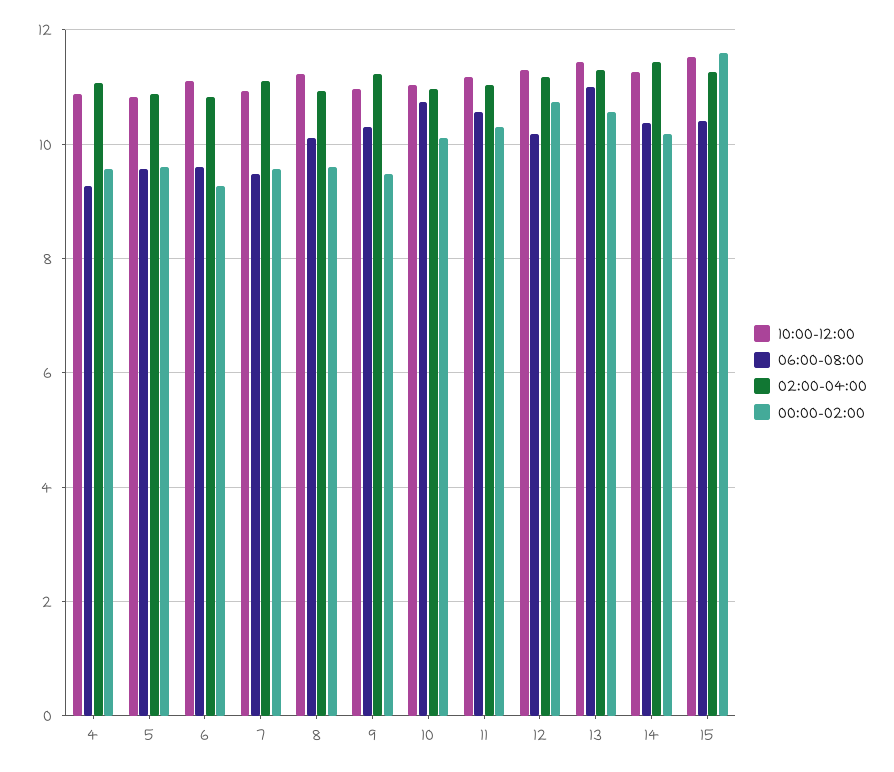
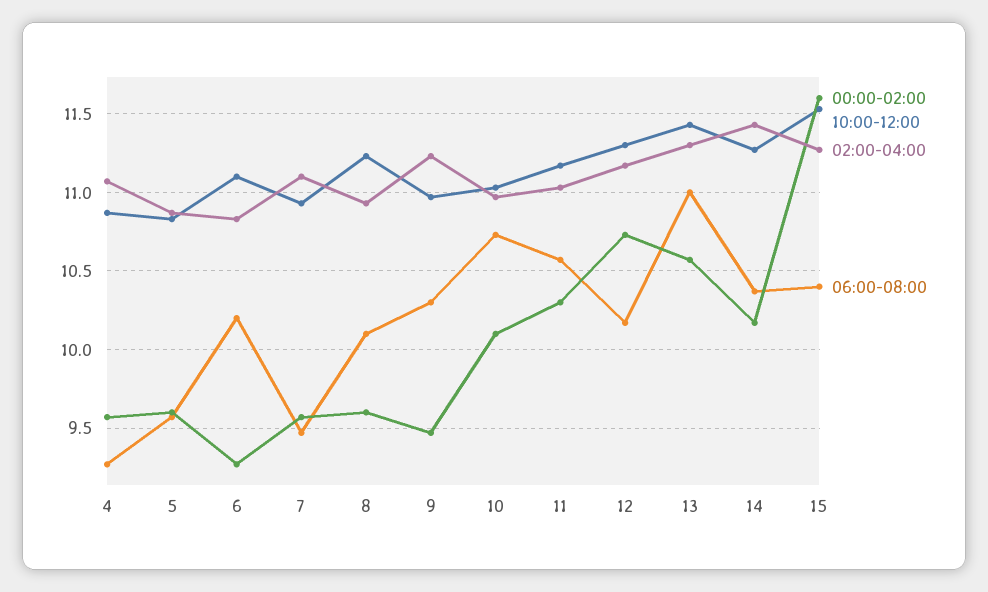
06:00-08:00, 6: 9.6 -> 10.2

